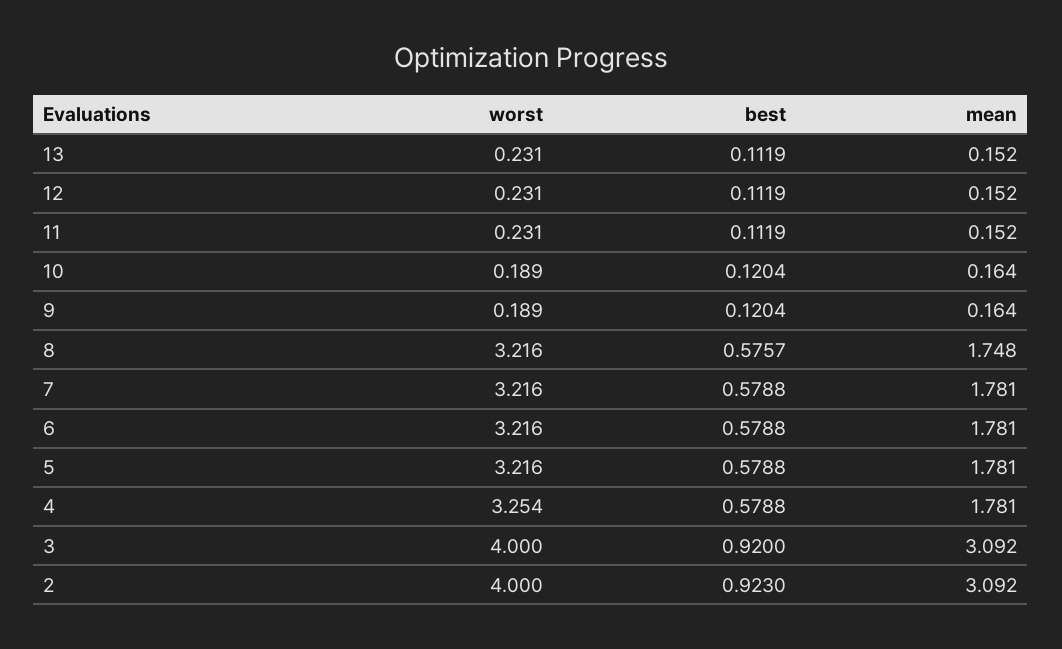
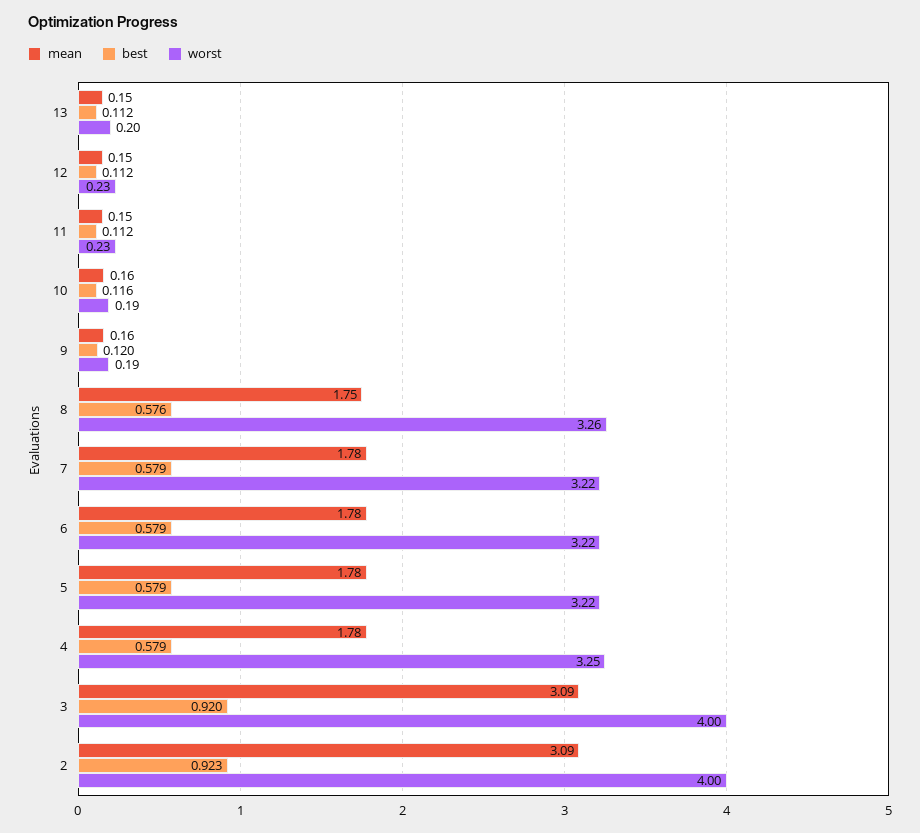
worst, 13: 0.231 -> 0.2
best, 10: 0.1204 -> 0.116
worst, 8: 3.216 -> 3.26

